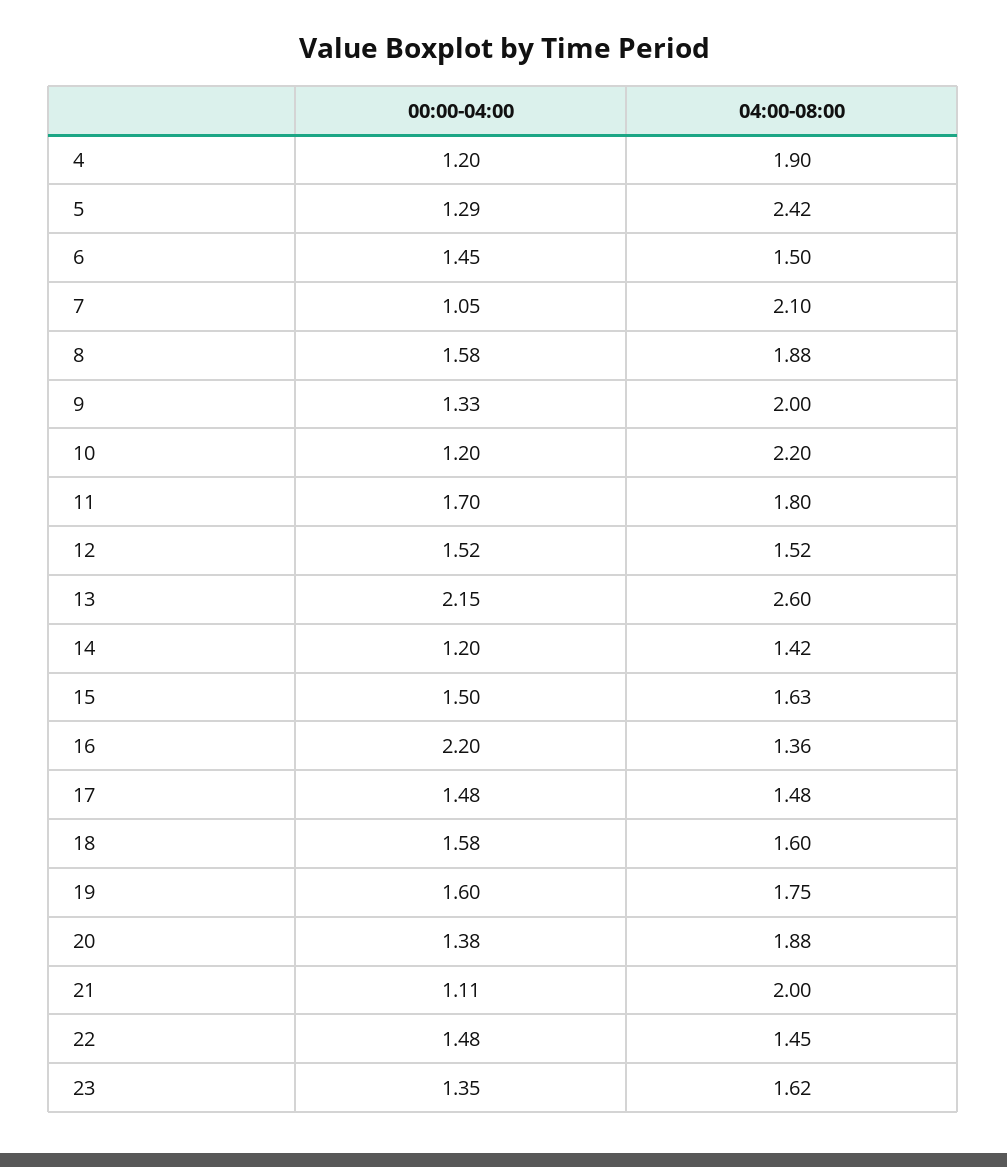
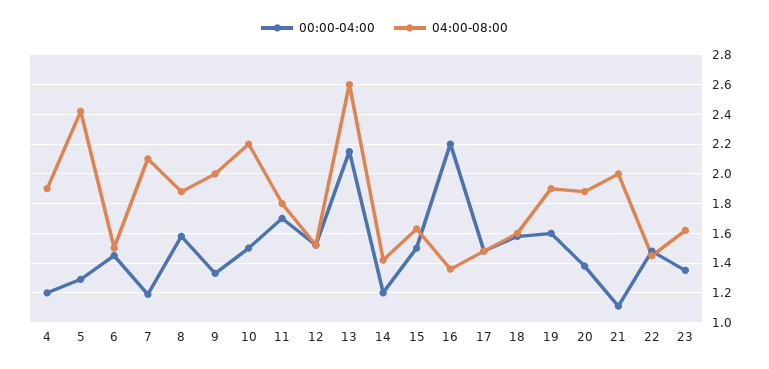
00:00-04:00, 7: 1.05 -> 1.2
00:00-04:00, 10: 1.2 -> 1.5
04:00-08:00, 19: 1.75 -> 1.9

